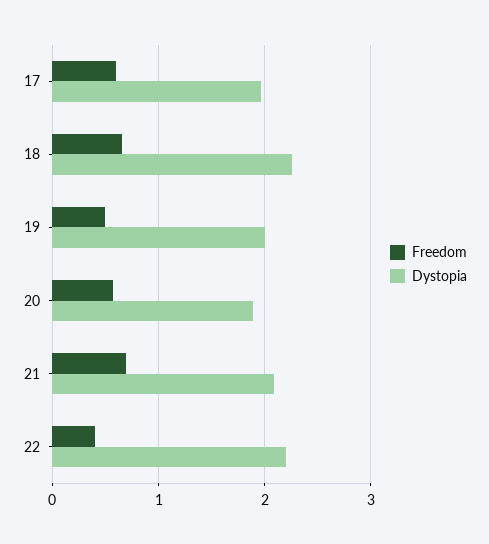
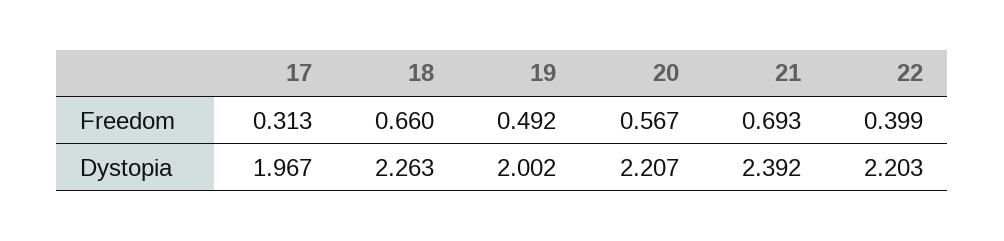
Freedom, 17: 0.6 -> 0.313
Dystopia, 20: 1.9 -> 2.207
Dystopia, 21: 2.1 -> 2.392

